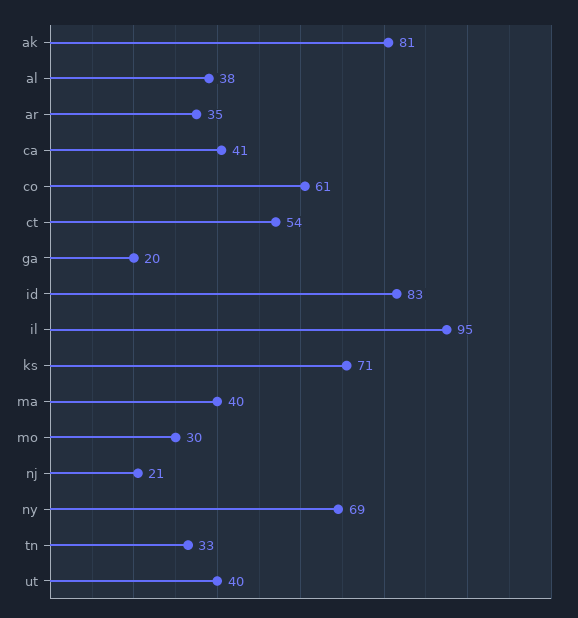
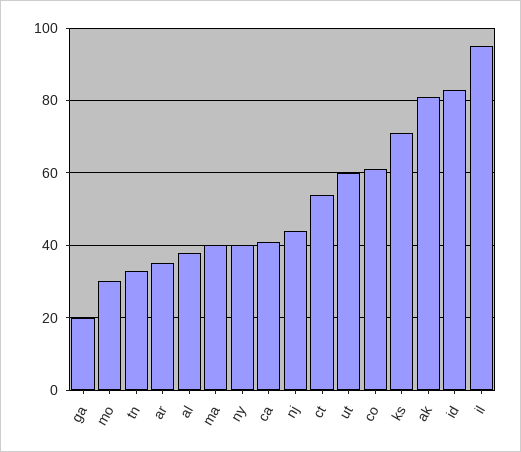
nj: 21 -> 45
ny: 69 -> 40
ut: 40 -> 60

